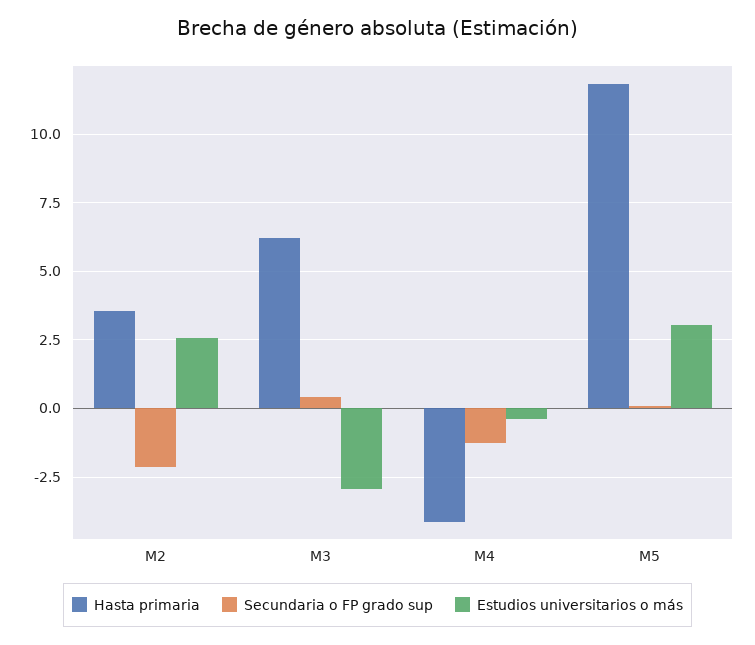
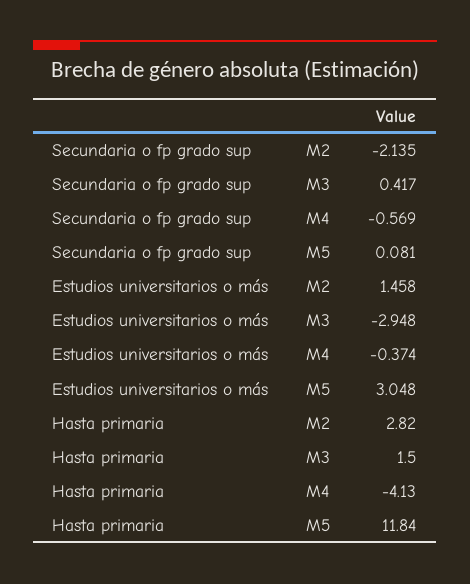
Hasta primaria, M2: 3.5 -> 2.82
Estudios universitarios o más, M2: 2.5 -> 1.458
Hasta primaria, M3: 6.25 -> 1.5
Secundaria o FP grado sup, M4: -1.25 -> -0.569

